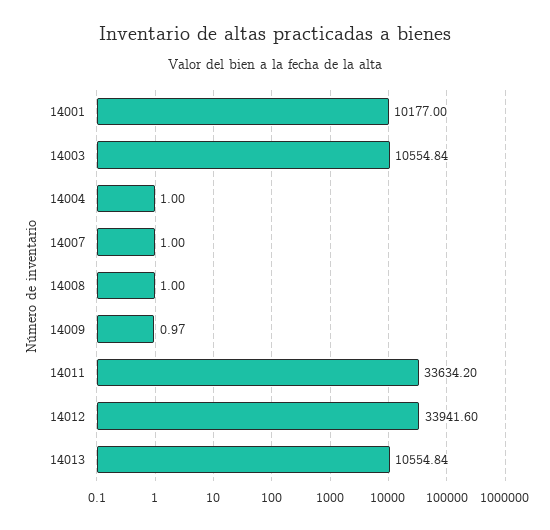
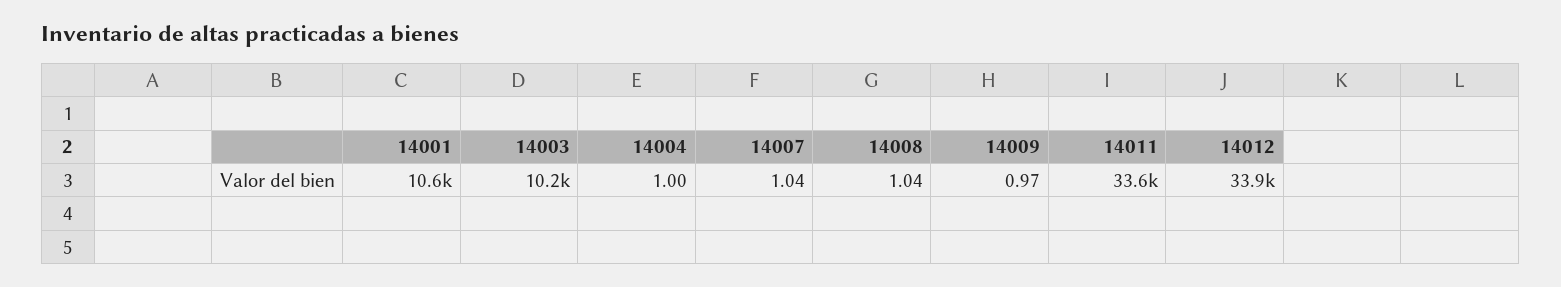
14001: 10177 -> 10600
14003: 10554.84 -> 10200
14007: 1 -> 1.04
14008: 1 -> 1.04
14013: 10554.84 -> none

